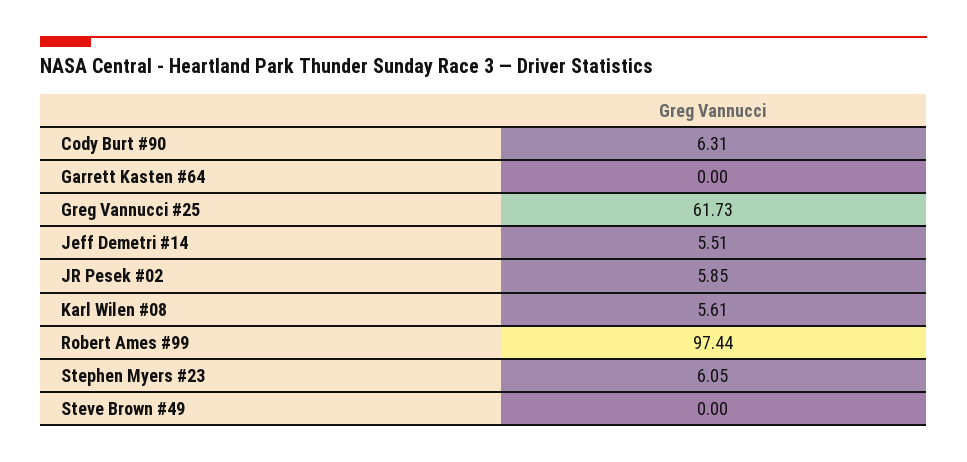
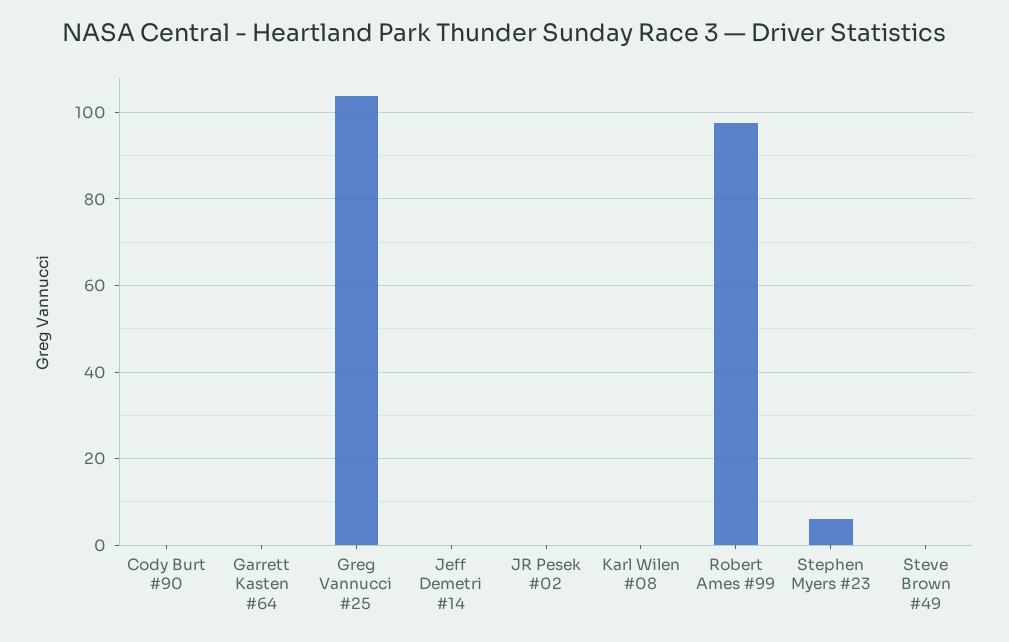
Cody Burt #90: 6.31 -> 0
Greg Vannucci #25: 61.73 -> 104
Jeff Demetri #14: 5.51 -> 0
JR Pesek #02: 5.85 -> 0
Karl Wilen #08: 5.61 -> 0

